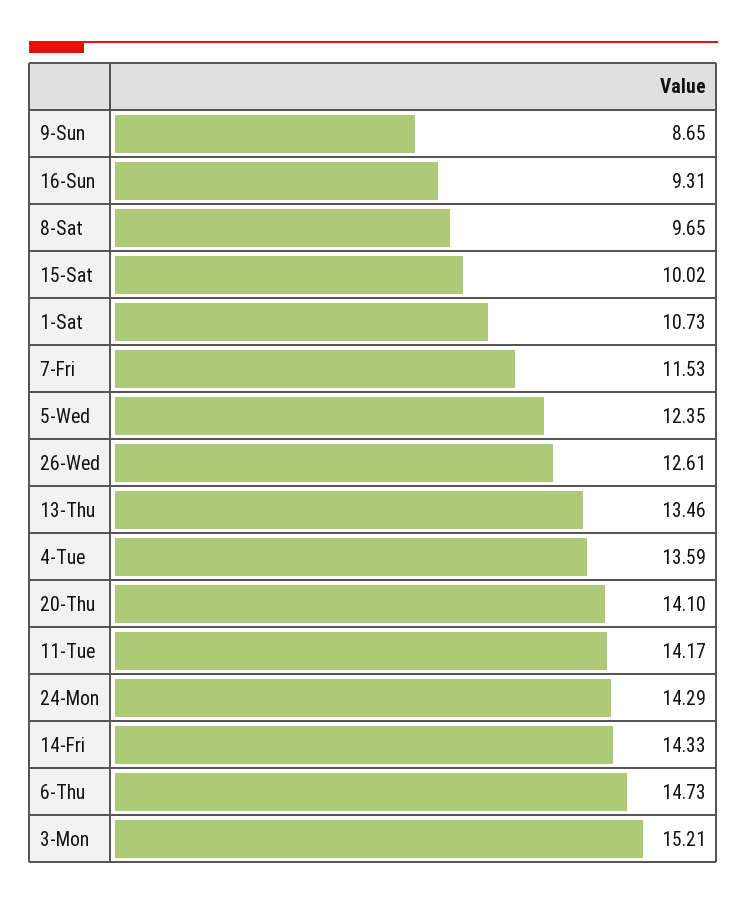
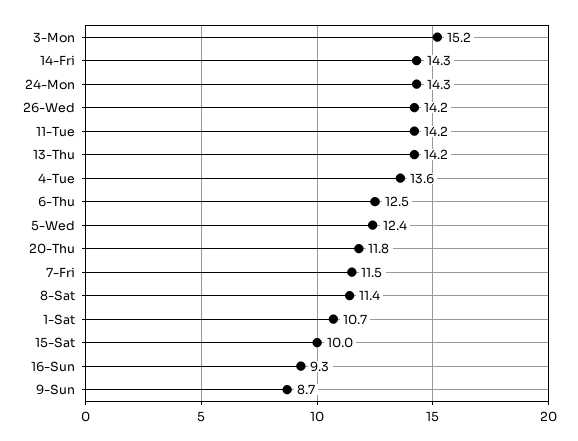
8-Sat: 9.65 -> 11.4
26-Wed: 12.61 -> 14.2
13-Thu: 13.46 -> 14.2
20-Thu: 14.1 -> 11.8
6-Thu: 14.73 -> 12.5

